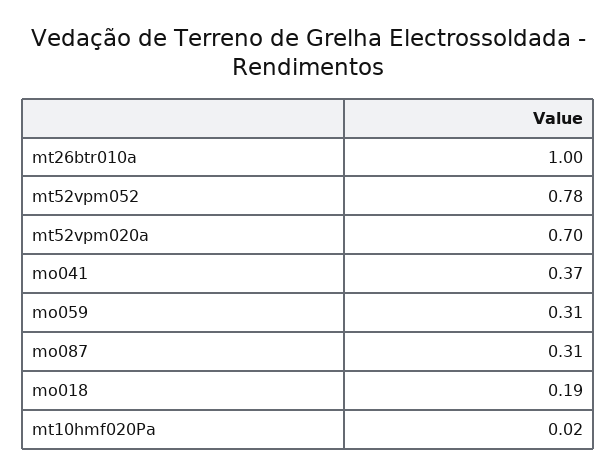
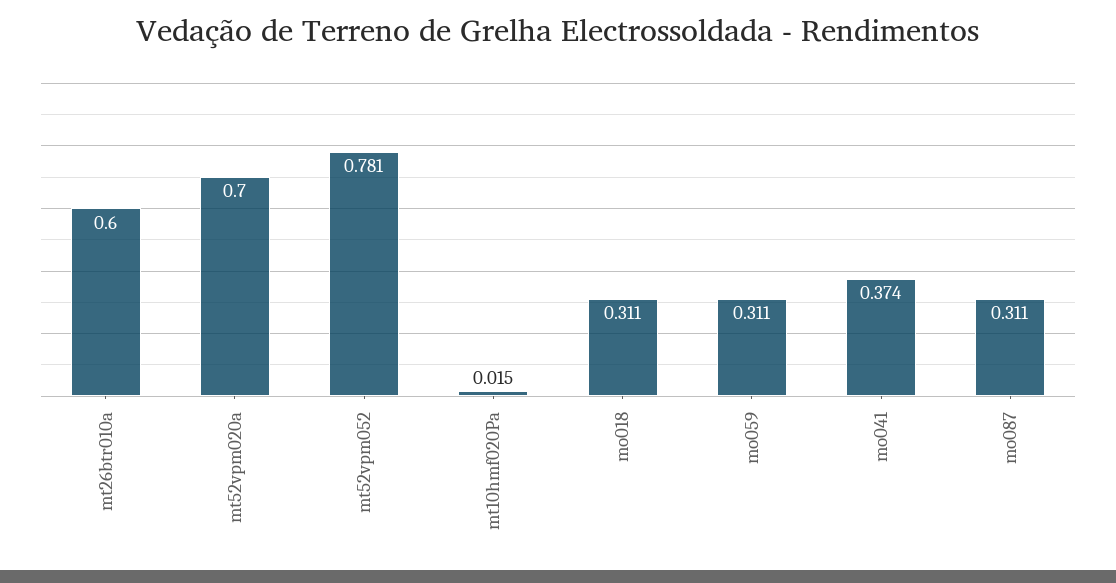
mt26btr010a: 1 -> 0.6
mo018: 0.19 -> 0.311

